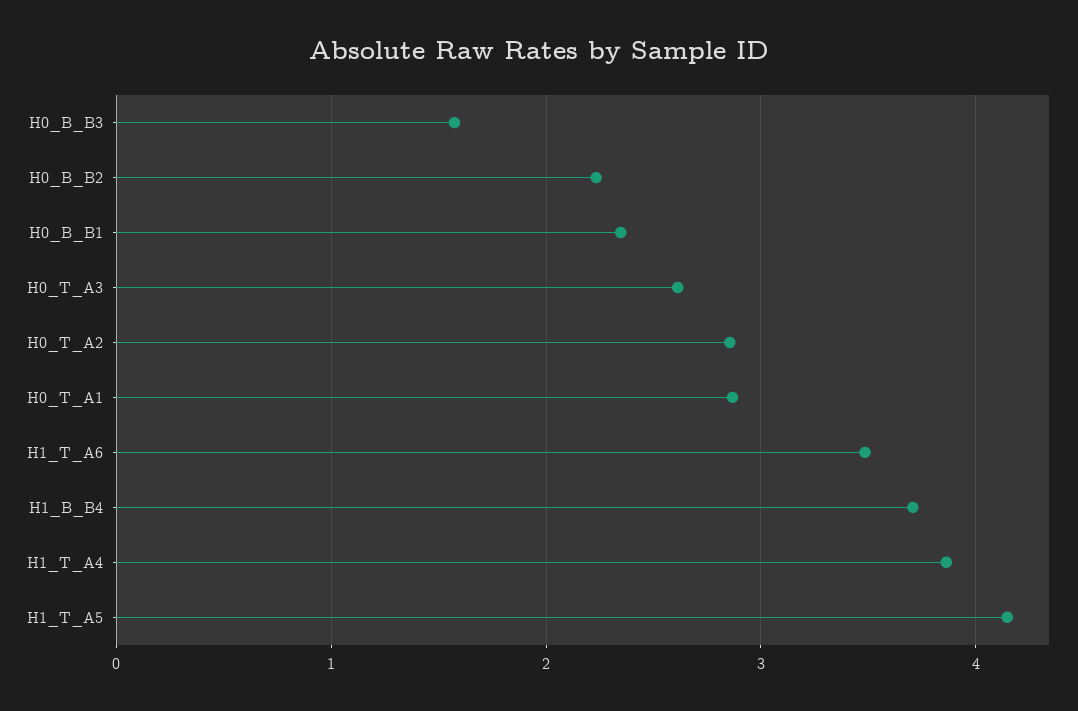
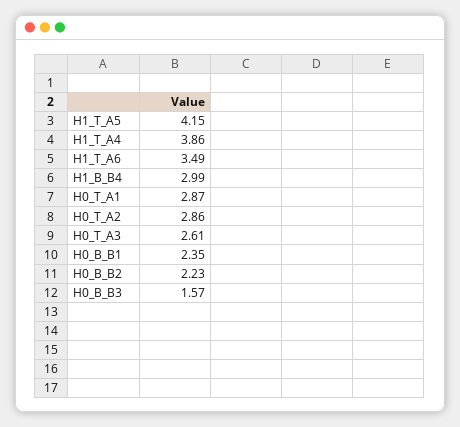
H1_B_B4: 3.7 -> 2.99

